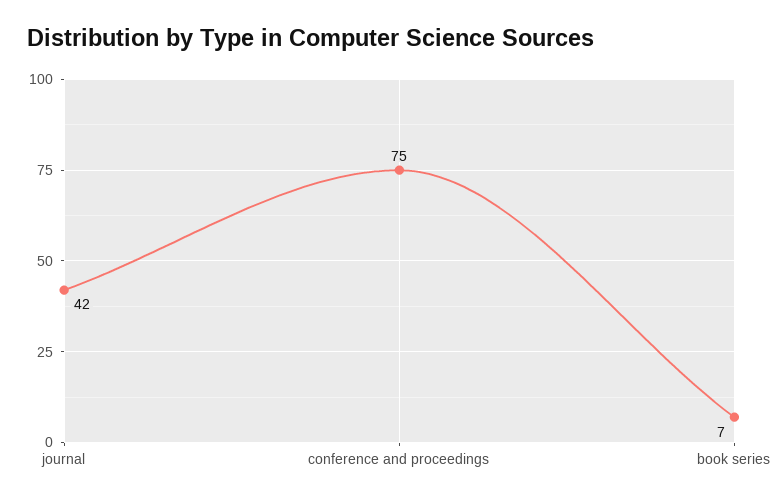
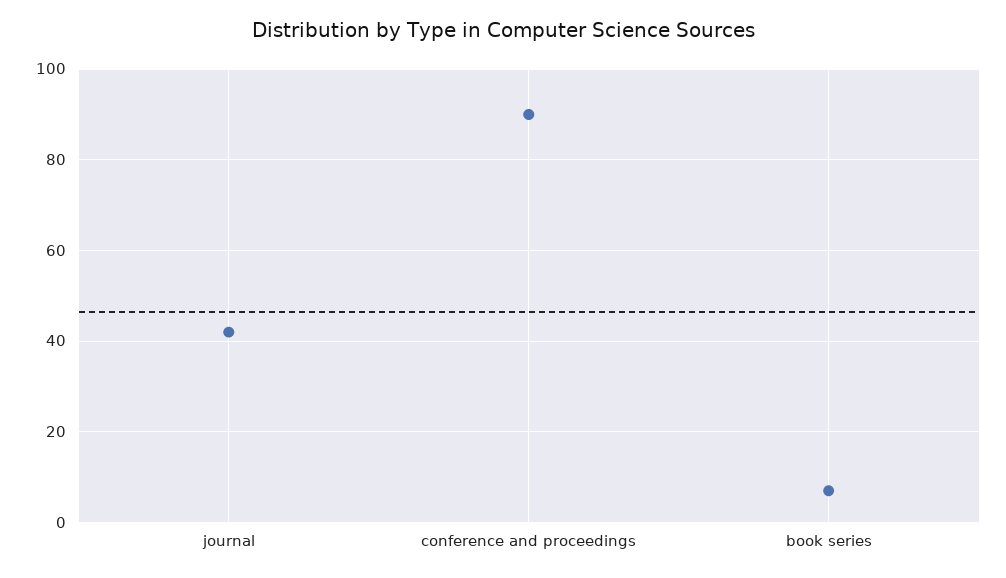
conference and proceedings: 75 -> 90

